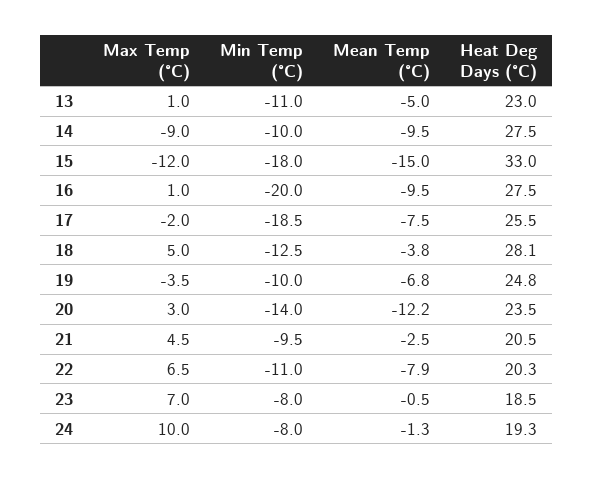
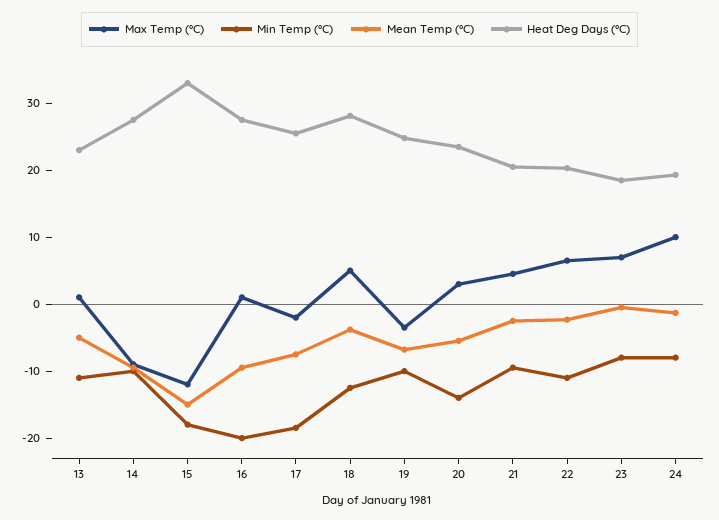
Mean Temp (°C), 20: -12.2 -> -6
Mean Temp (°C), 22: -7.9 -> -2

